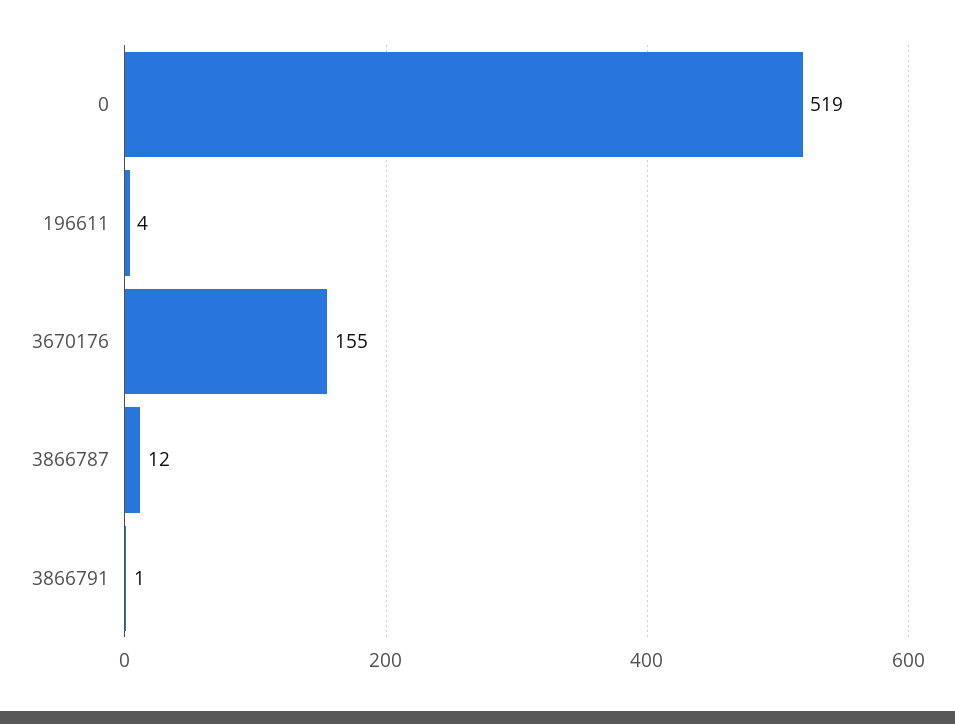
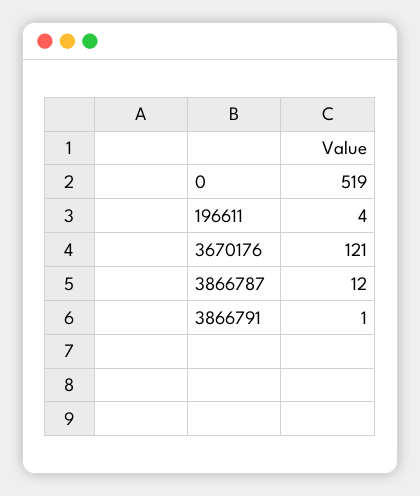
3670176: 155 -> 121

